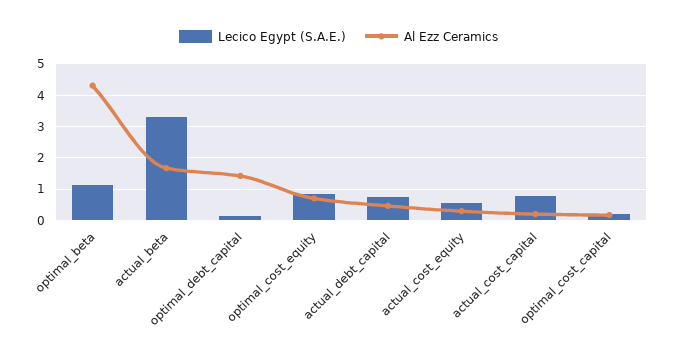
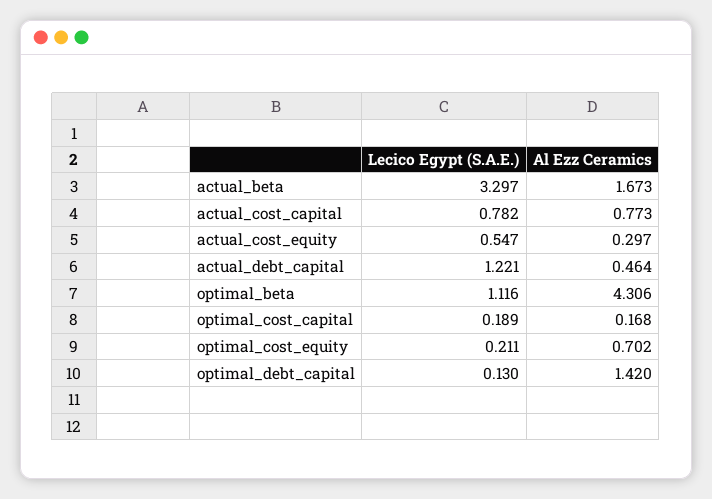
Lecico Egypt (S.A.E.), optimal_cost_equity: 0.8 -> 0.211
Lecico Egypt (S.A.E.), actual_debt_capital: 0.8 -> 1.221
Al Ezz Ceramics, actual_cost_capital: 0.2 -> 0.773

